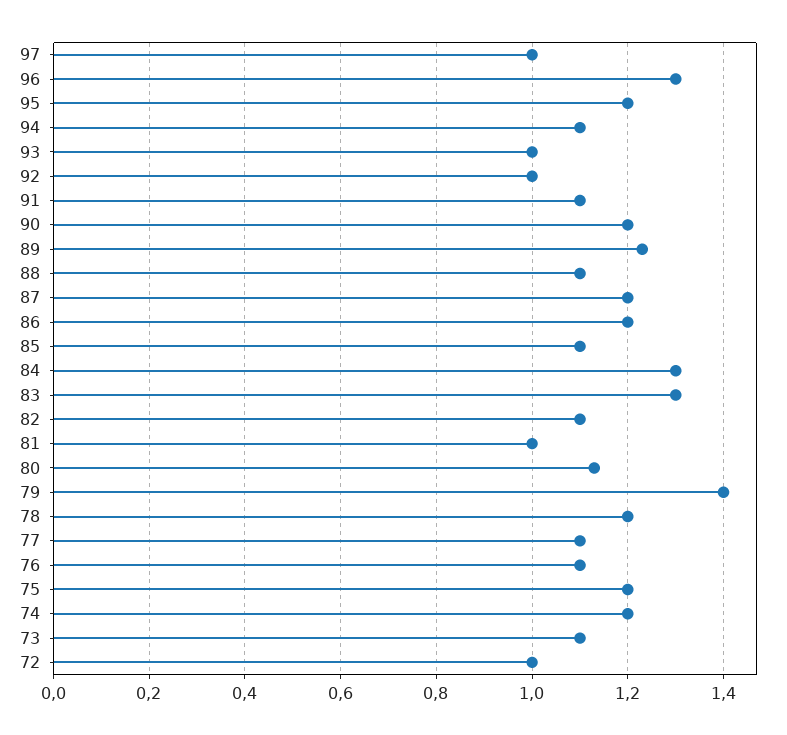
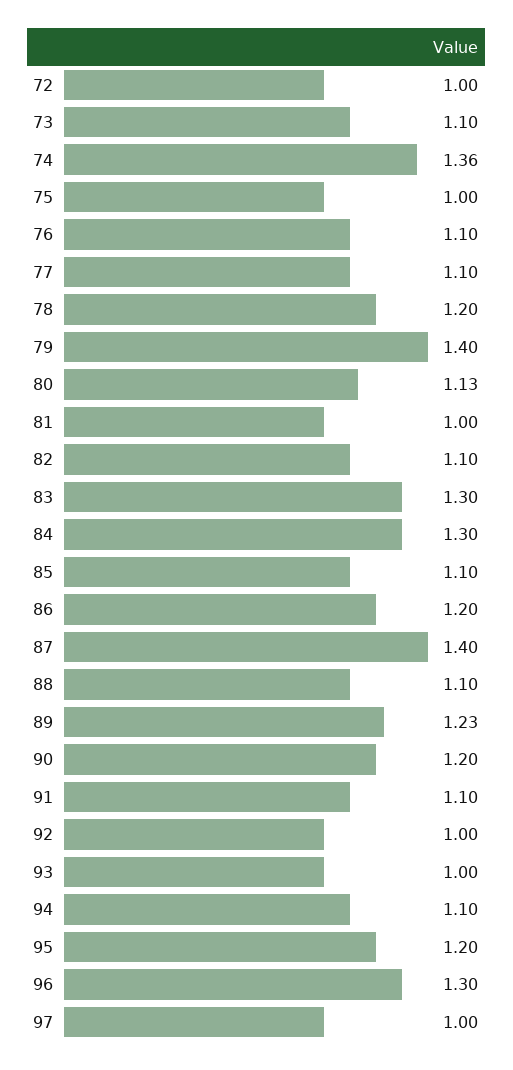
87: 1.2 -> 1.4
75: 1.2 -> 1
74: 1.2 -> 1.36

